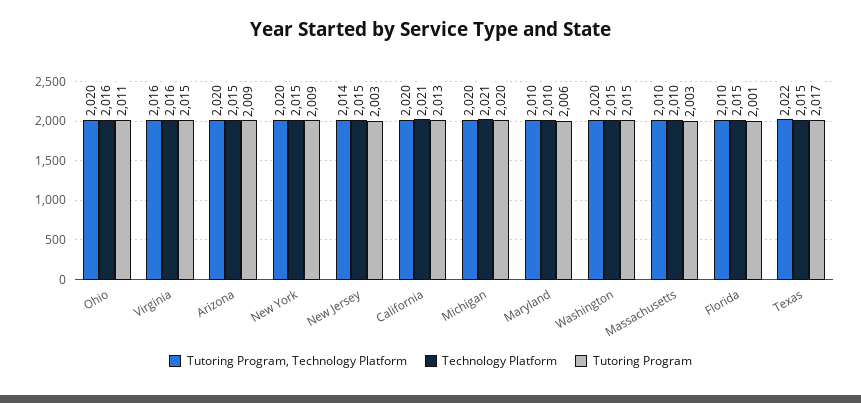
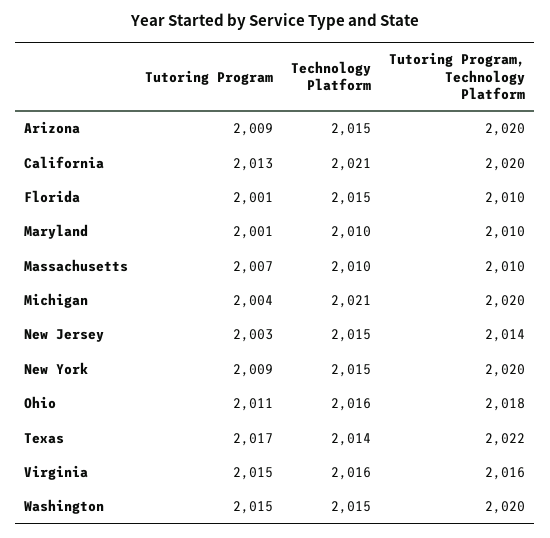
Tutoring Program, Technology Platform, Ohio: 2020 -> 2018
Tutoring Program, Michigan: 2020 -> 2004
Tutoring Program, Maryland: 2006 -> 2001
Tutoring Program, Massachusetts: 2003 -> 2007
Technology Platform, Texas: 2015 -> 2014

